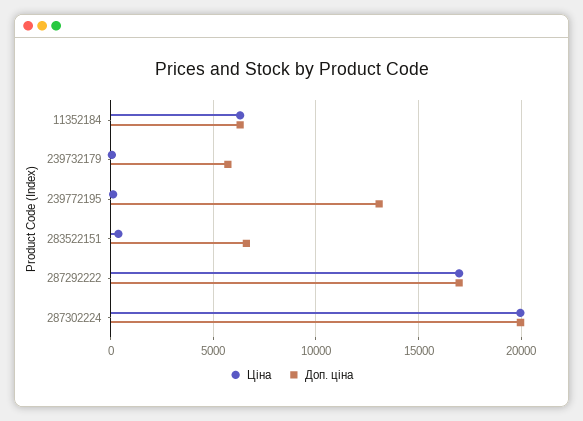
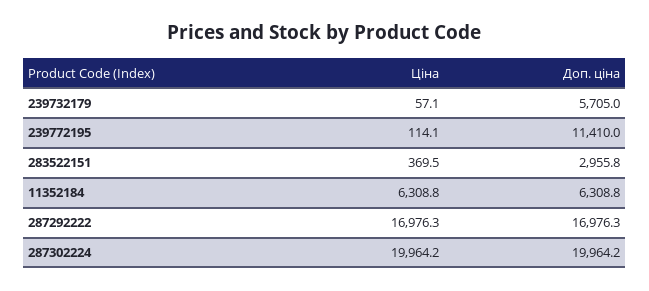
Доп. ціна, 239772195: 13000 -> 11410
Доп. ціна, 283522151: 6500 -> 2955.8

